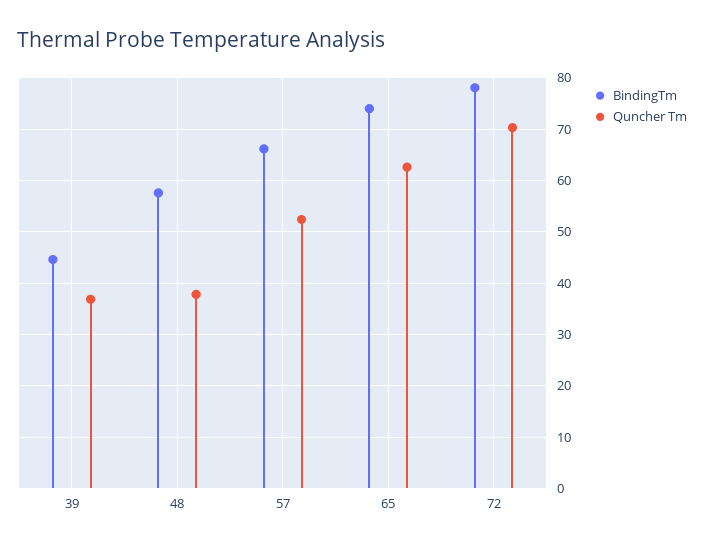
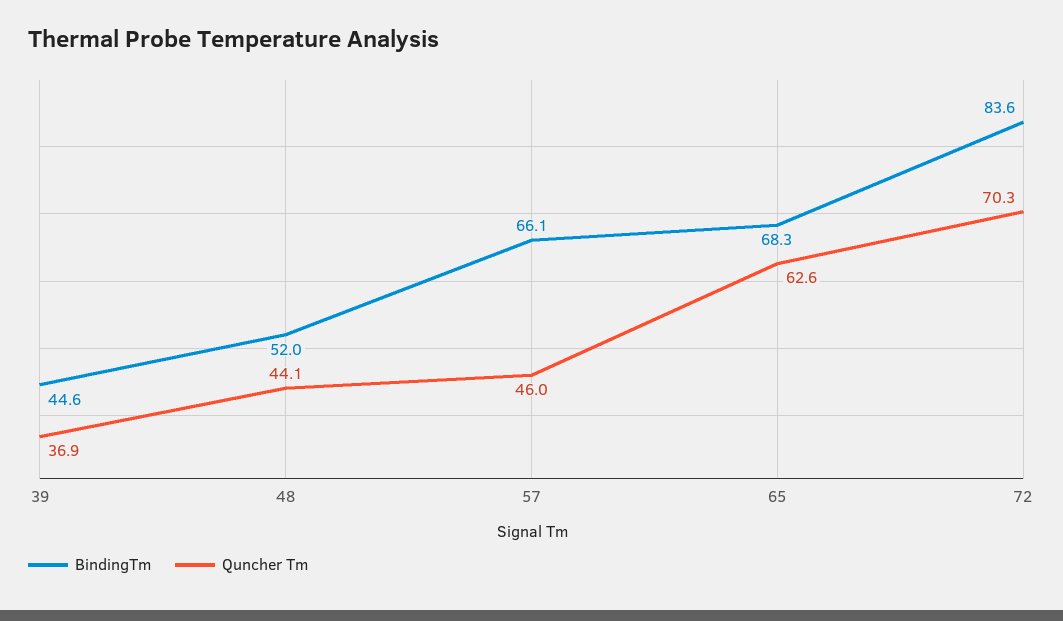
BindingTm, 48: 58 -> 52
Quncher Tm, 48: 38 -> 44.1
Quncher Tm, 57: 52 -> 46
BindingTm, 65: 74 -> 68.3
BindingTm, 72: 78 -> 83.6

